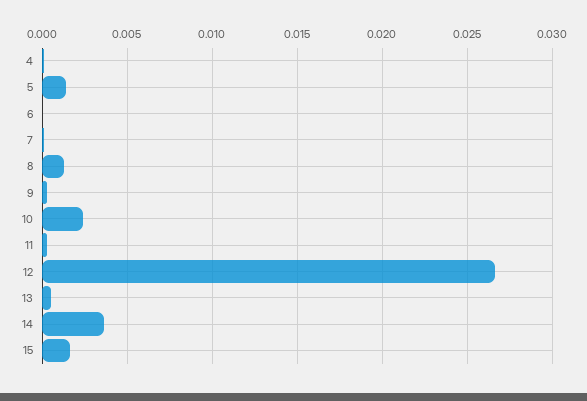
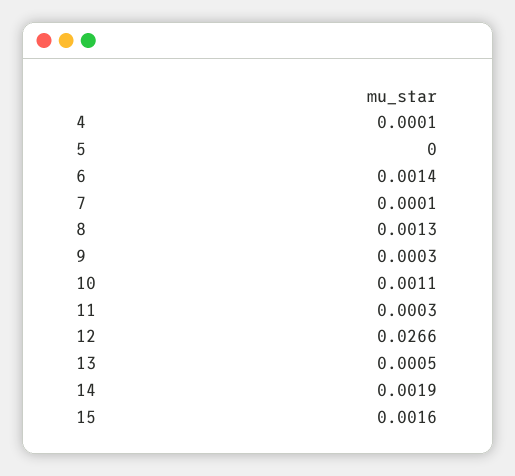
5: 0.0015 -> 0
6: 0 -> 0.0014
10: 0.0025 -> 0.0011
14: 0.0035 -> 0.0019

